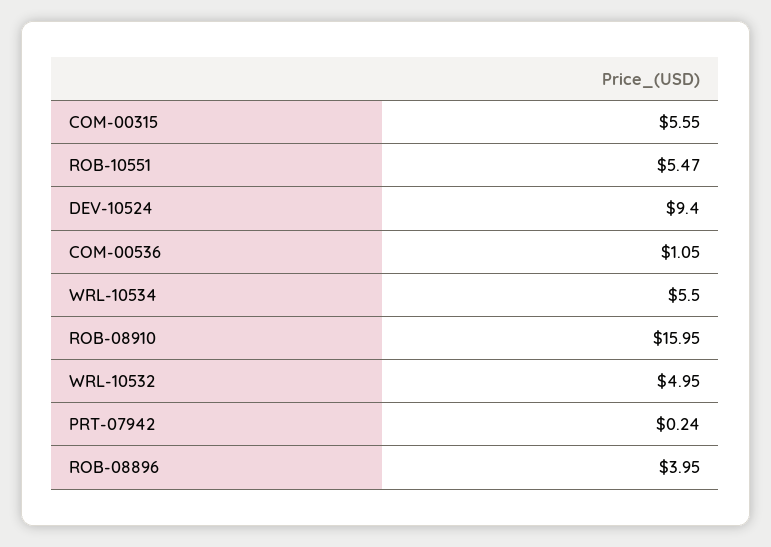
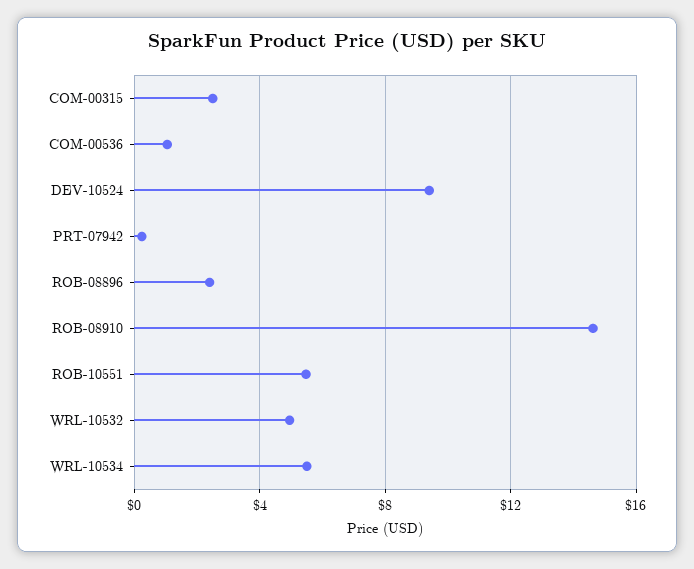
COM-00315: 5.55 -> 2.5
ROB-08910: 15.95 -> 14.5
ROB-08896: 3.95 -> 2.5

